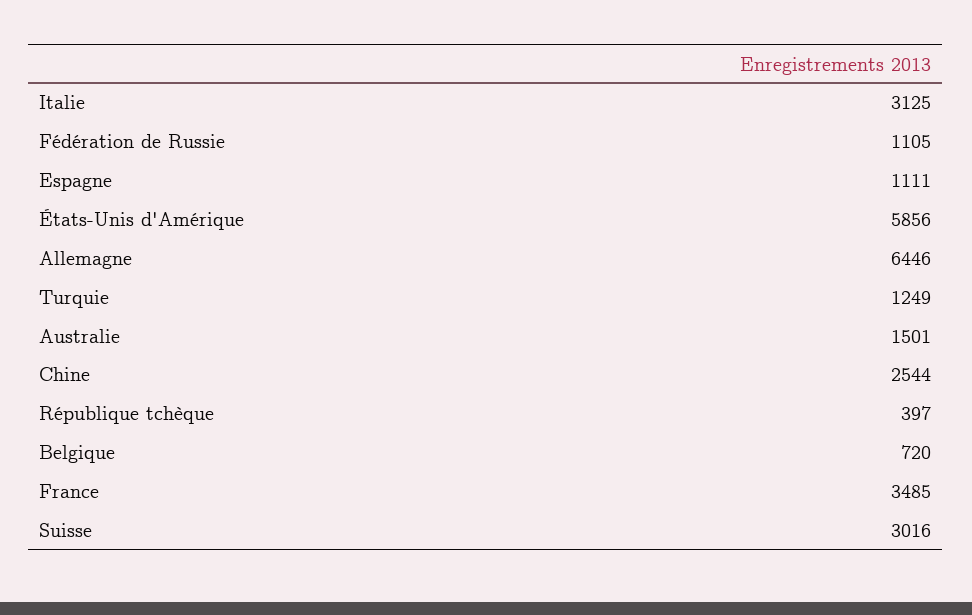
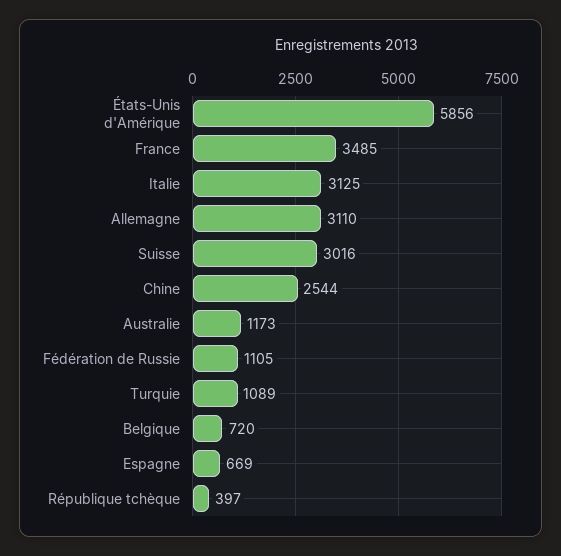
Espagne: 1111 -> 669
Allemagne: 6446 -> 3110
Turquie: 1249 -> 1089
Australie: 1501 -> 1173

